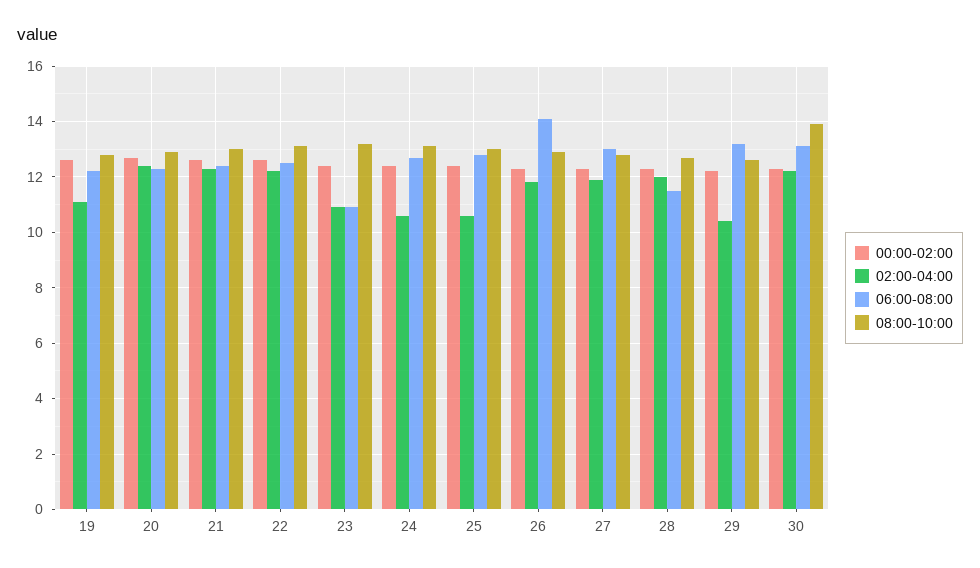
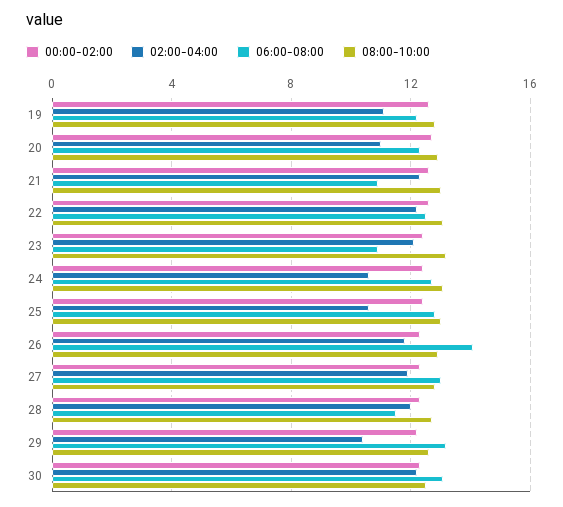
02:00-04:00, 20: 12.5 -> 11
06:00-08:00, 21: 12.5 -> 11
02:00-04:00, 23: 11 -> 12
08:00-10:00, 30: 14 -> 12.5

